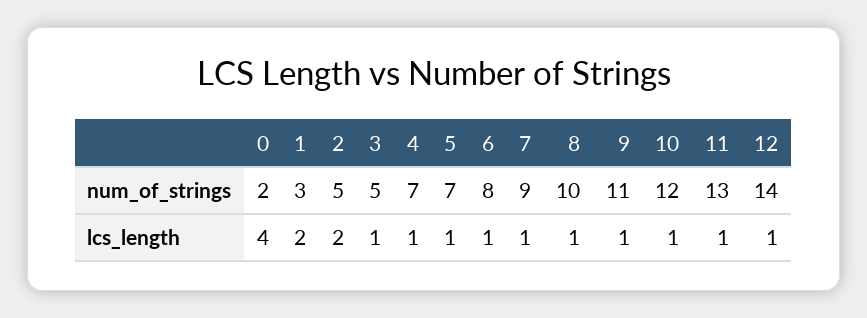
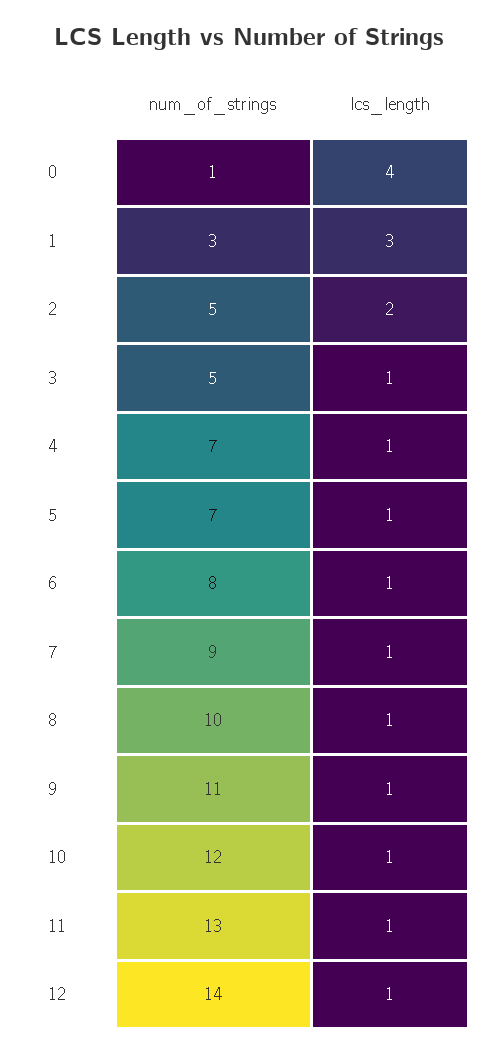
0, num_of_strings: 2 -> 1
1, lcs_length: 2 -> 3

